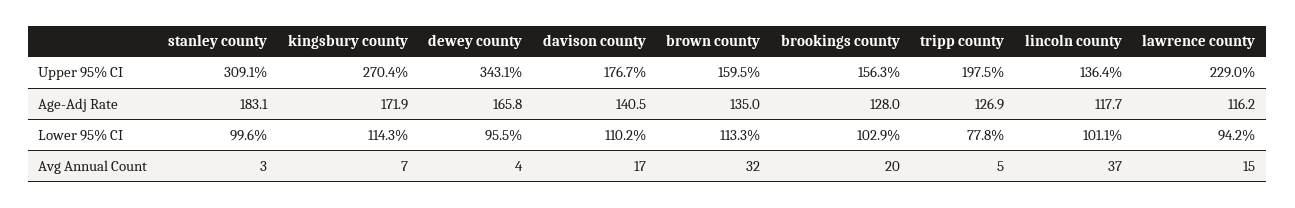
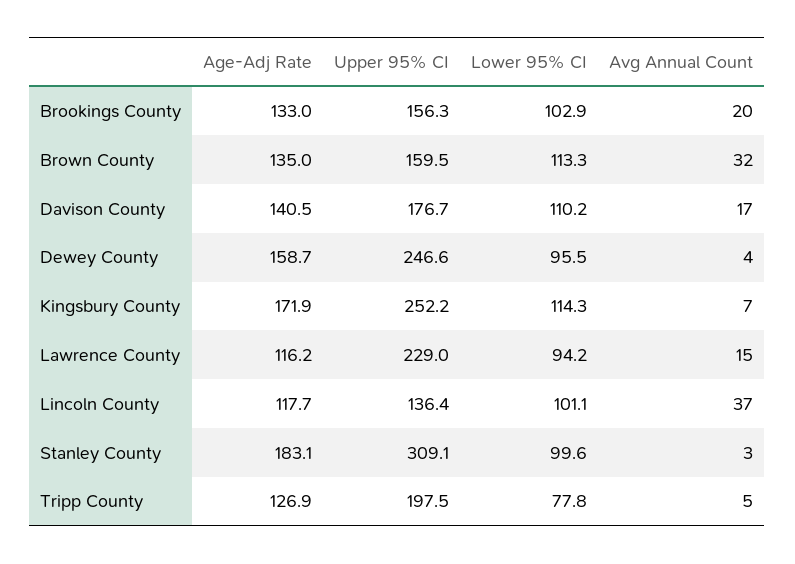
kingsbury county, Upper 95% CI: 270.4 -> 252.2
dewey county, Upper 95% CI: 343.1 -> 246.6
dewey county, Age-Adj Rate: 165.8 -> 158.7
brookings county, Age-Adj Rate: 128 -> 133

